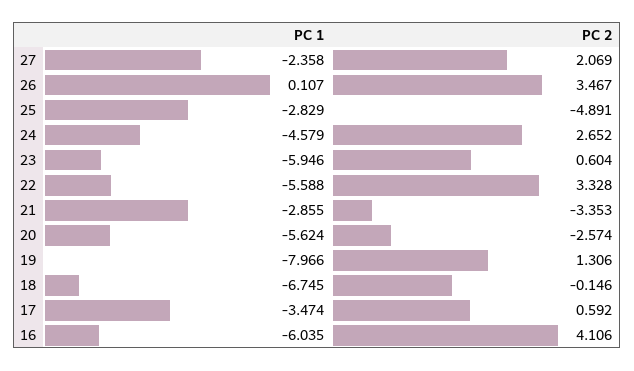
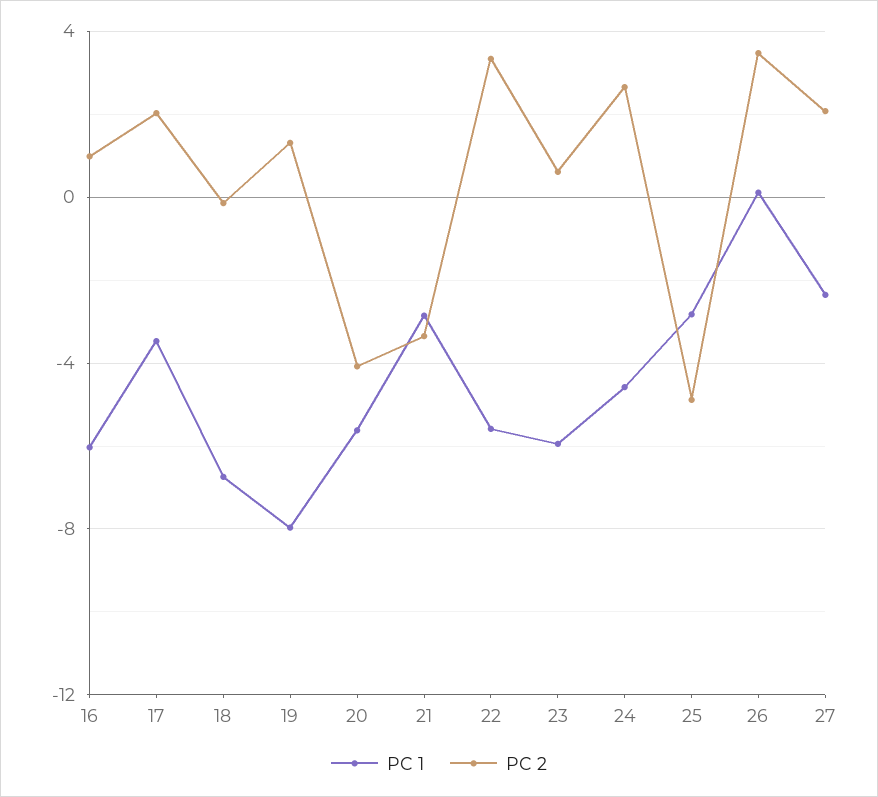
PC 2, 20: -2.574 -> -4
PC 2, 17: 0.592 -> 2
PC 2, 16: 4.106 -> 1

